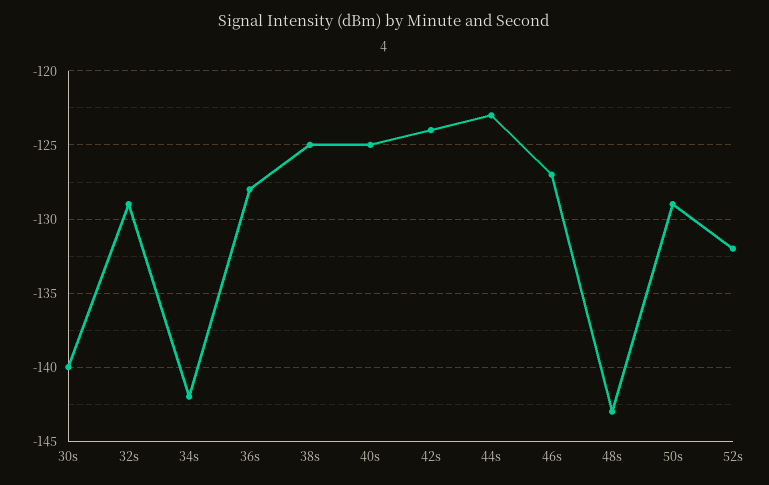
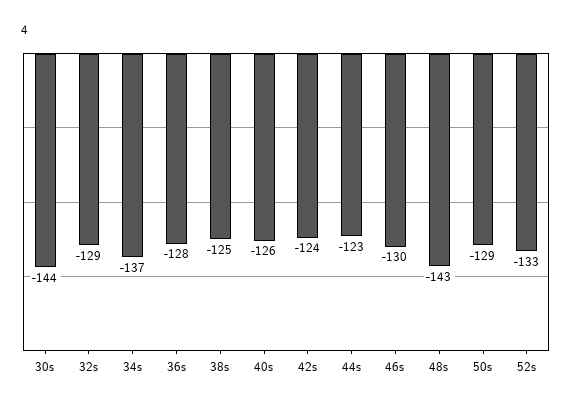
30s: -140 -> -144
34s: -142 -> -137
40s: -125 -> -126
46s: -127 -> -130
52s: -132 -> -133

